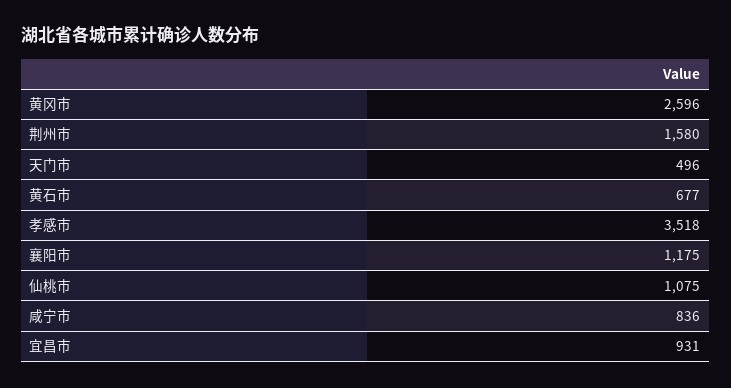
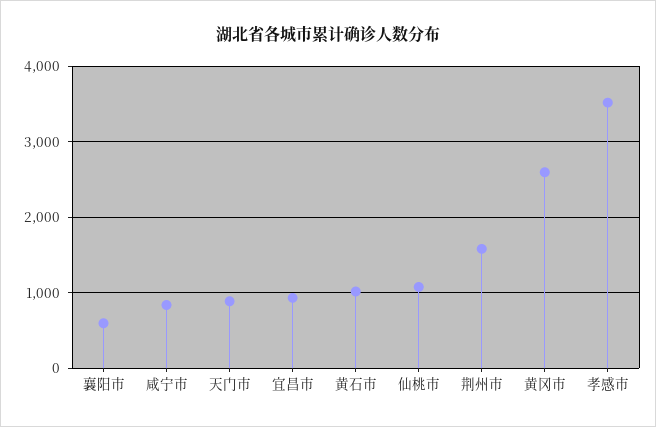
天门市: 496 -> 900
黄石市: 677 -> 1000
襄阳市: 1175 -> 600

